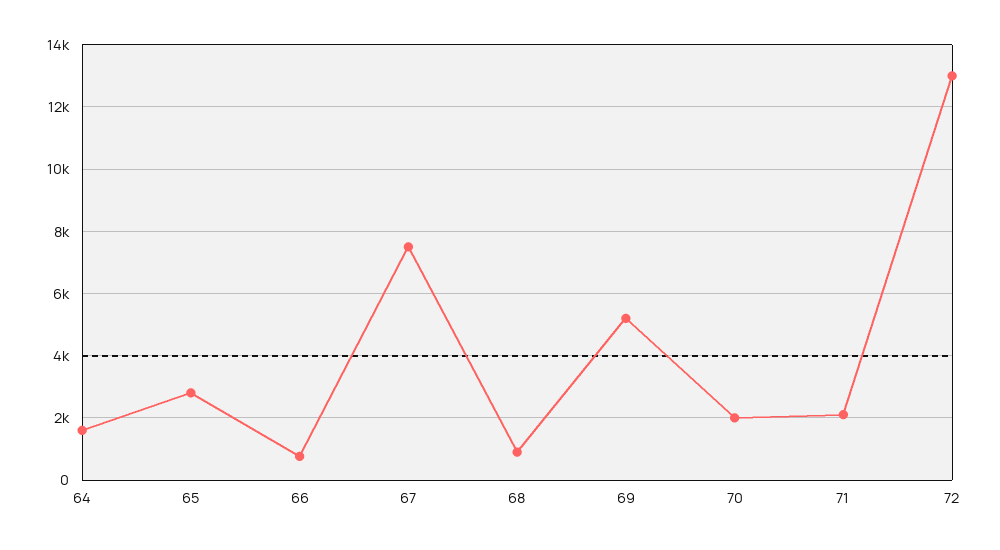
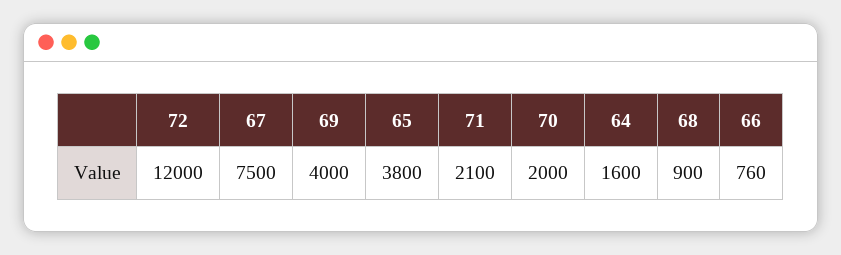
65: 2800 -> 3800
69: 5200 -> 4000
72: 13000 -> 12000

